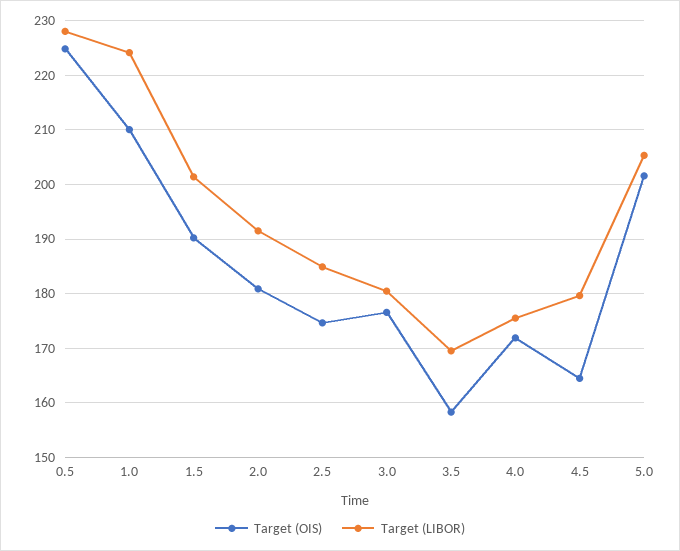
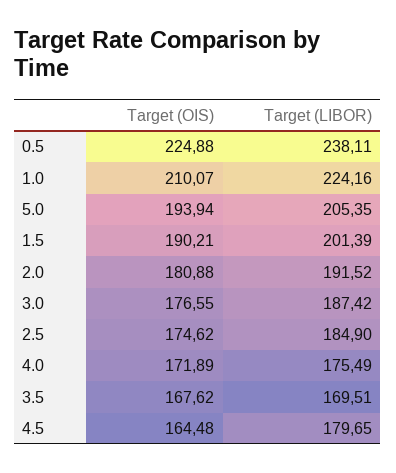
Target (LIBOR), 0.5: 228 -> 238.11
Target (LIBOR), 3.0: 180 -> 187.42
Target (OIS), 3.5: 158 -> 167.62
Target (OIS), 5.0: 202 -> 193.94

